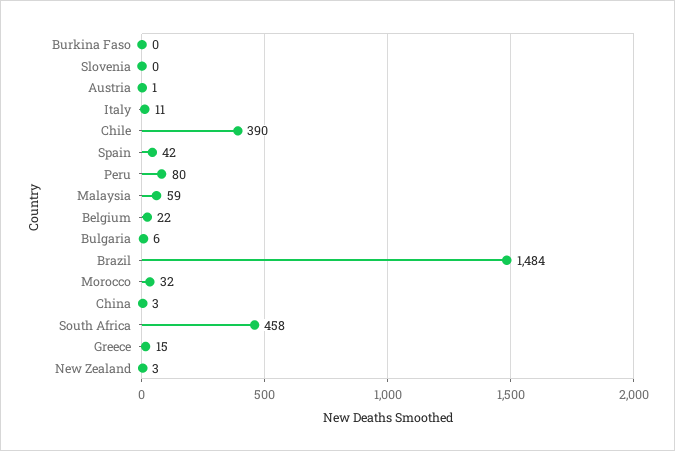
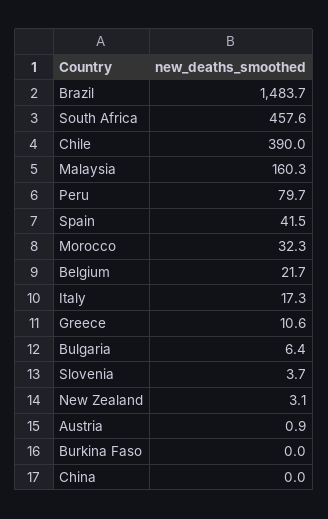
Slovenia: 0 -> 3.7
Italy: 11 -> 17.3
Malaysia: 59 -> 160.3
China: 3 -> 0
Greece: 15 -> 10.6

